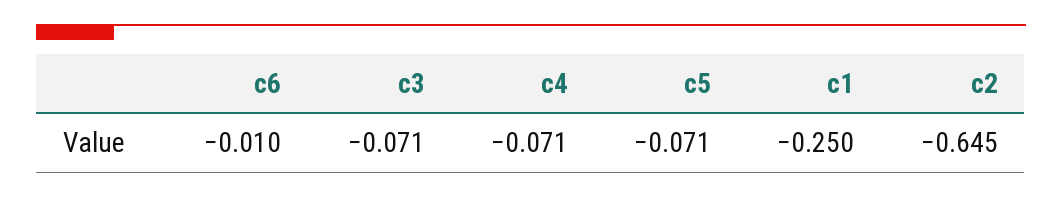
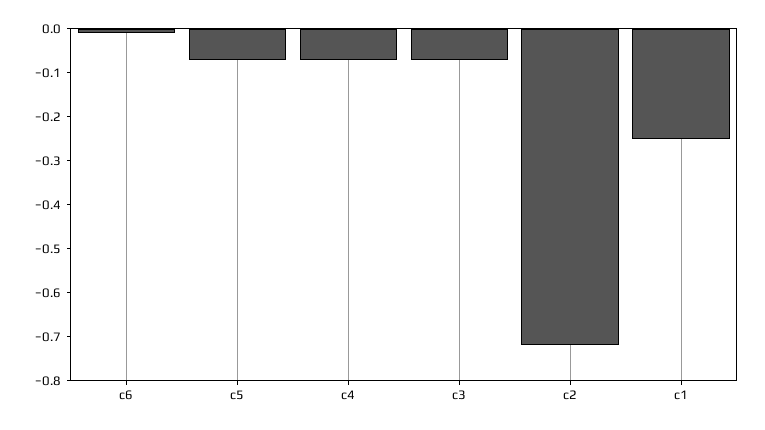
c2: -0.645 -> -0.72

